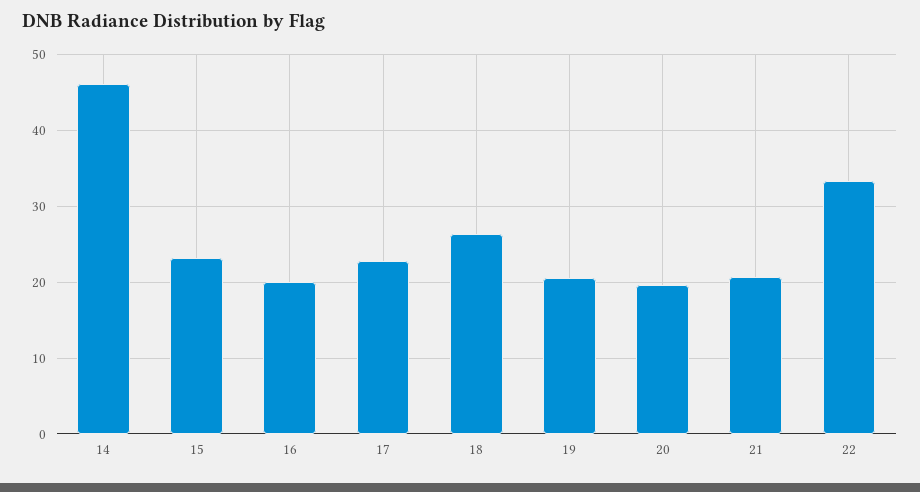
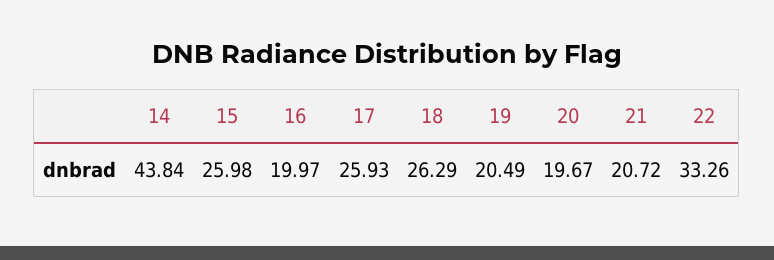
14: 46 -> 43.84
15: 23 -> 25.98
17: 23 -> 25.93

